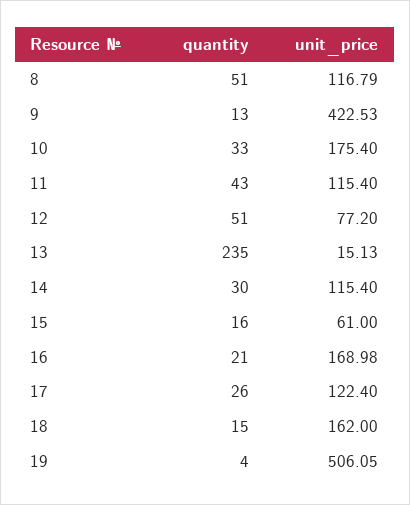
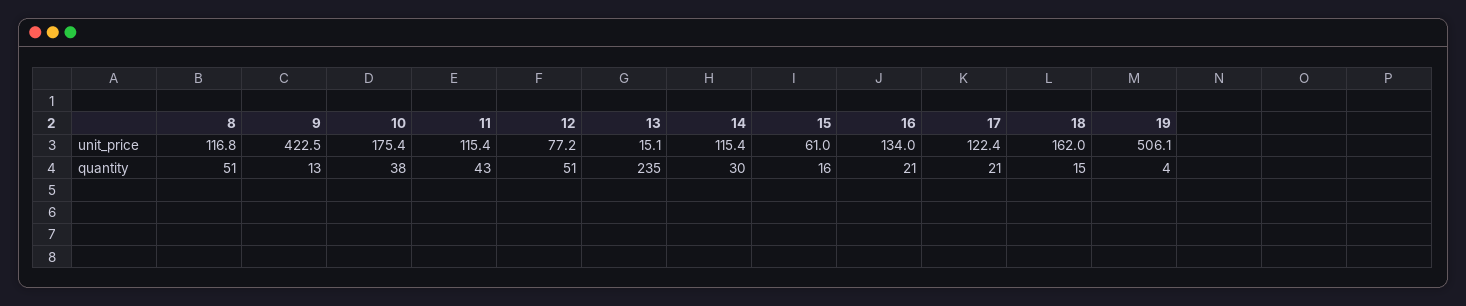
quantity, 10: 33 -> 38
unit_price, 16: 168.98 -> 134
quantity, 17: 26 -> 21

